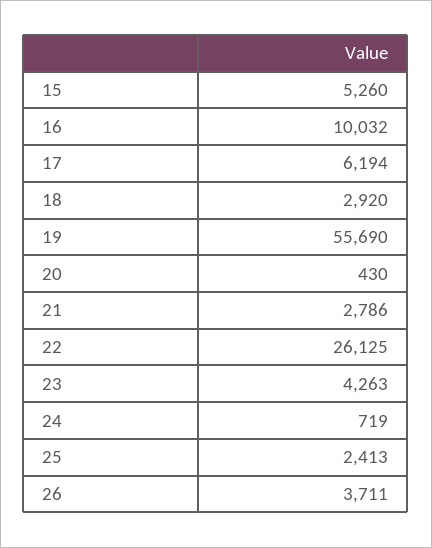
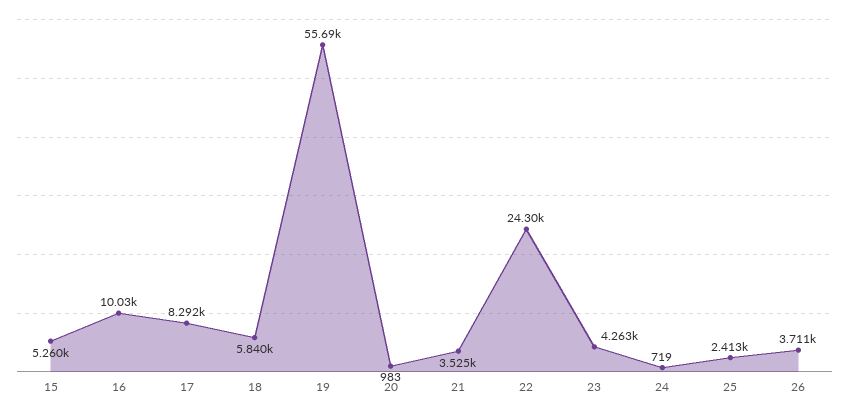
17: 6194 -> 8292
18: 2920 -> 5840
20: 430 -> 983
21: 2786 -> 3525
22: 26125 -> 24300

